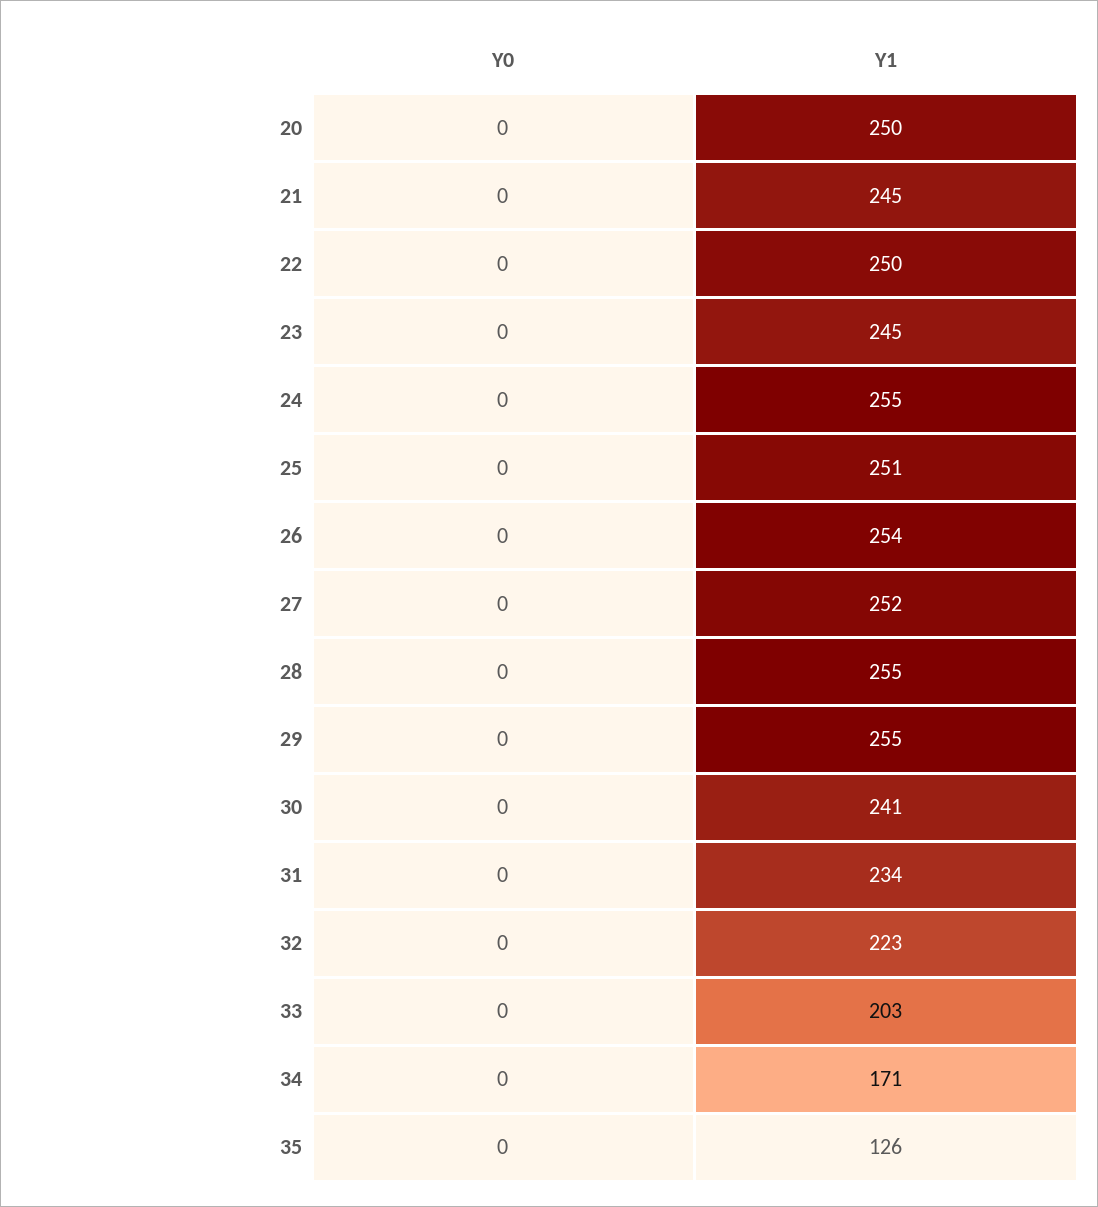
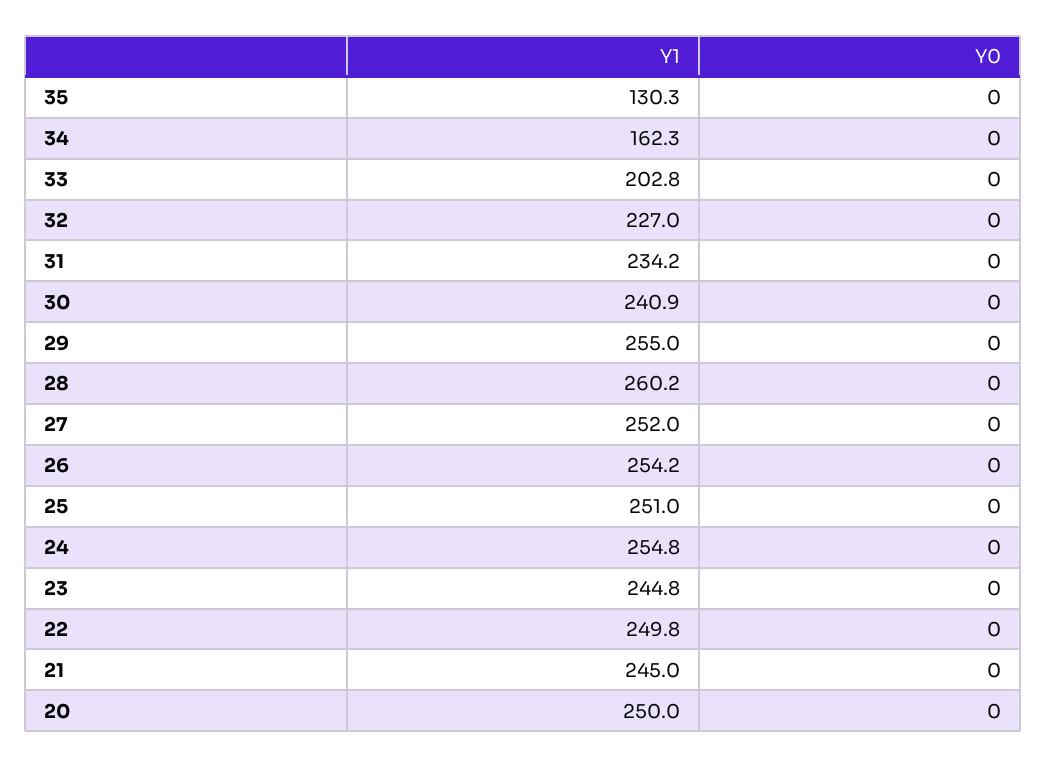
Y1, 28: 255 -> 260.2
Y1, 32: 223 -> 227
Y1, 34: 171 -> 162.3
Y1, 35: 126 -> 130.3

